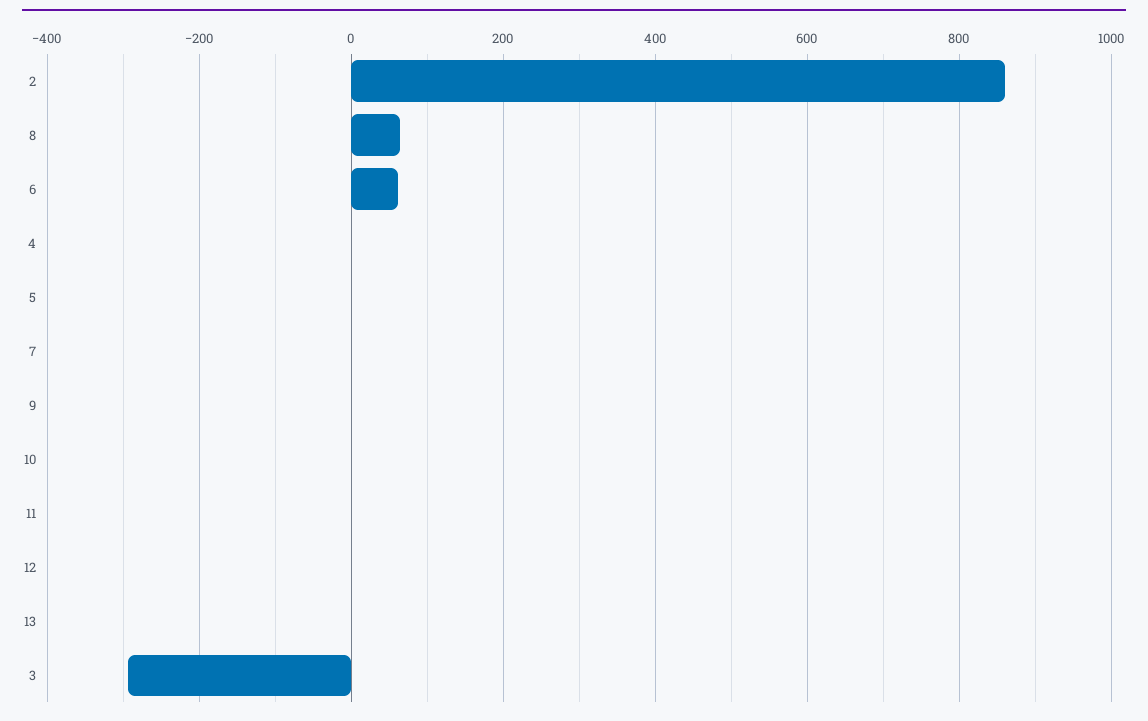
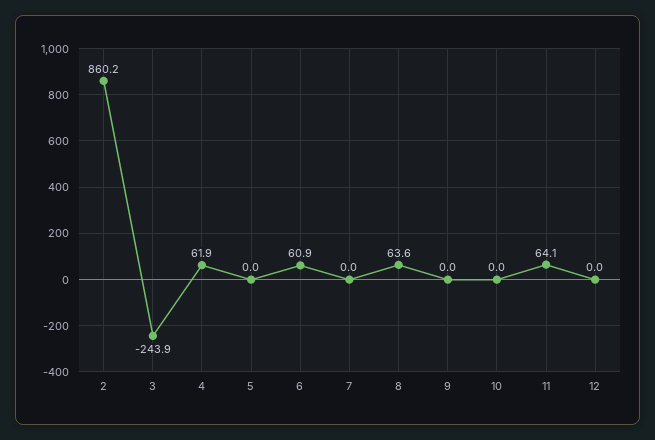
4: 0 -> 61.9
11: 0 -> 64.1
13: 0 -> none
3: -300 -> -243.9

